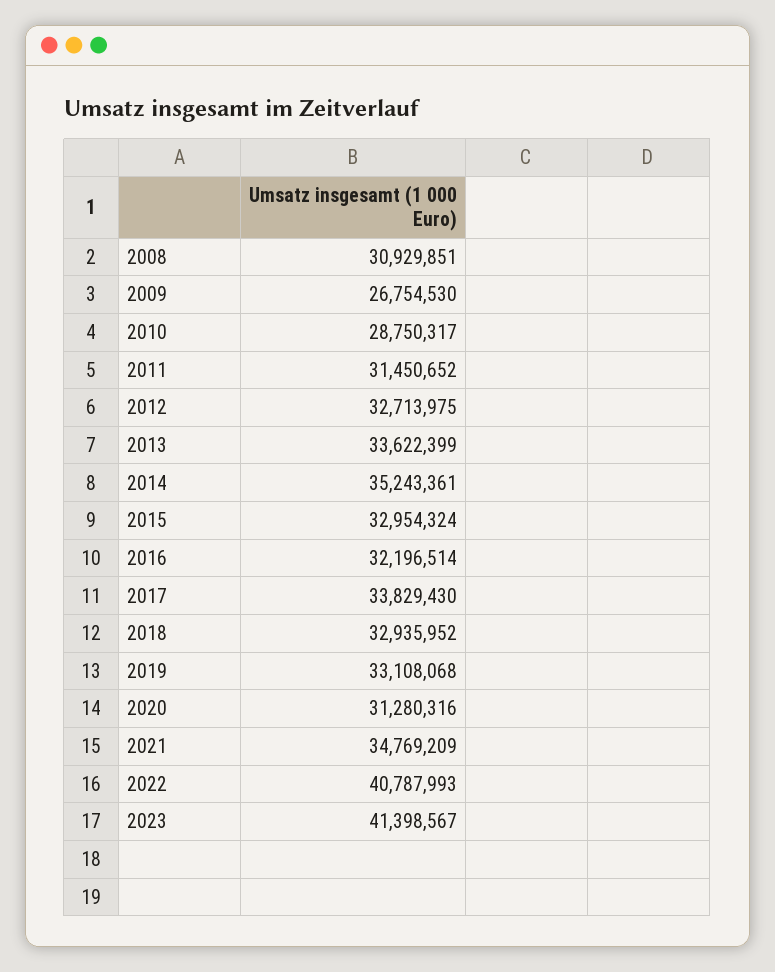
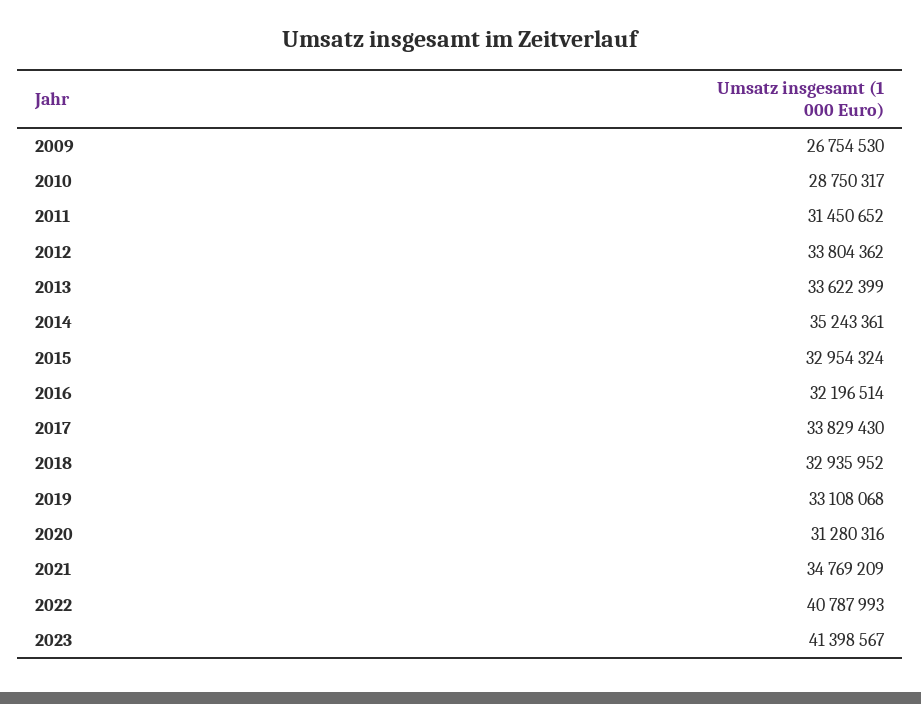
2008: 30929851 -> none
2012: 32713975 -> 33804362

